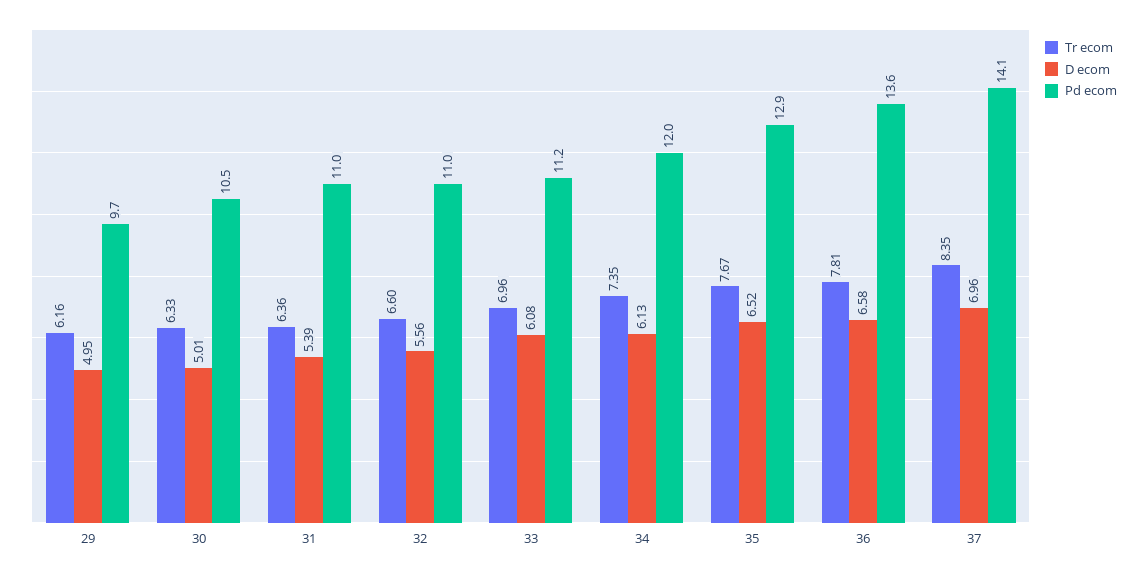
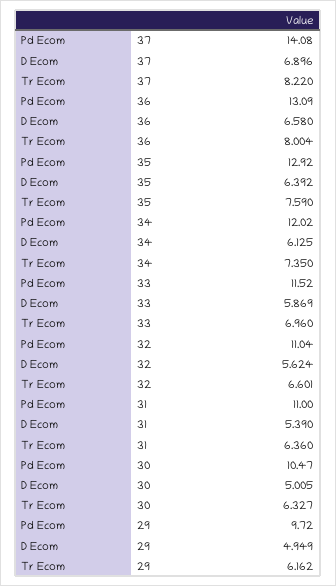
D ecom, 32: 5.56 -> 5.624
D ecom, 33: 6.08 -> 5.869
Pd ecom, 33: 11.2 -> 11.52
Tr ecom, 35: 7.67 -> 7.59
D ecom, 35: 6.52 -> 6.392
Tr ecom, 36: 7.81 -> 8.004
Pd ecom, 36: 13.6 -> 13.09
Tr ecom, 37: 8.35 -> 8.22
D ecom, 37: 6.96 -> 6.896

